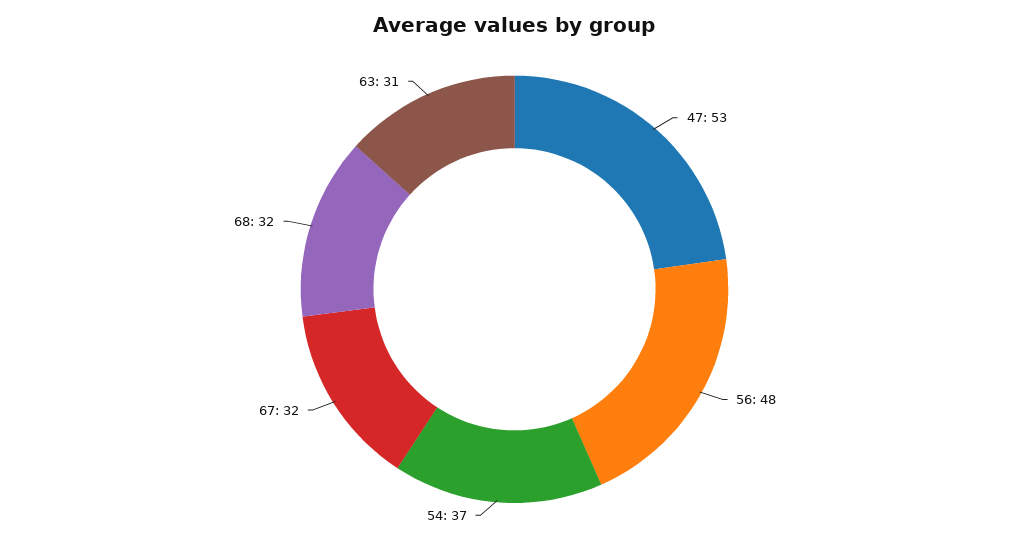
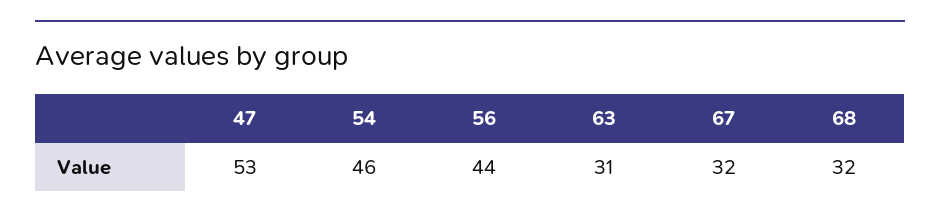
56: 48 -> 44
54: 37 -> 46

